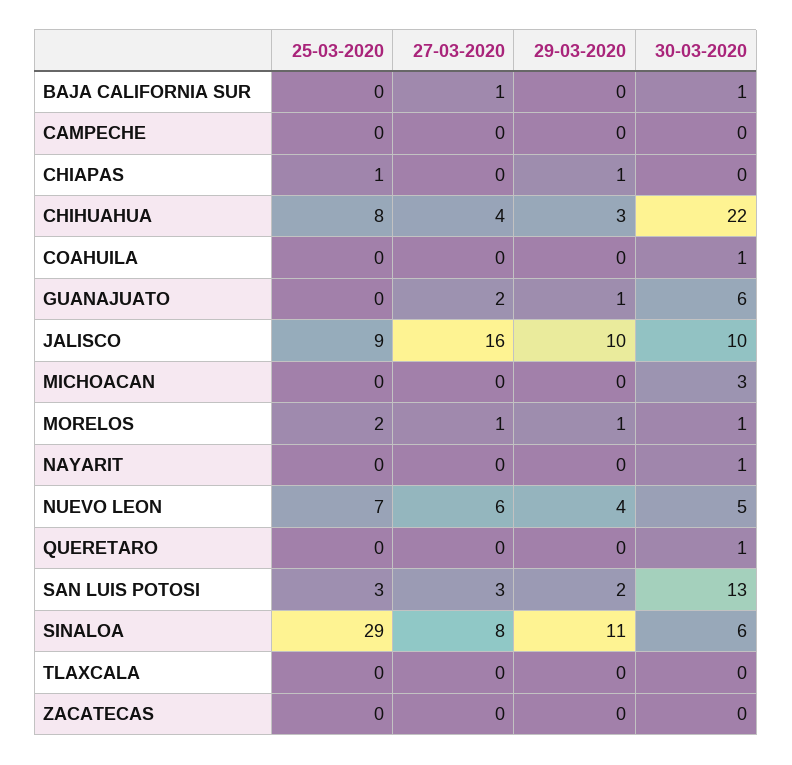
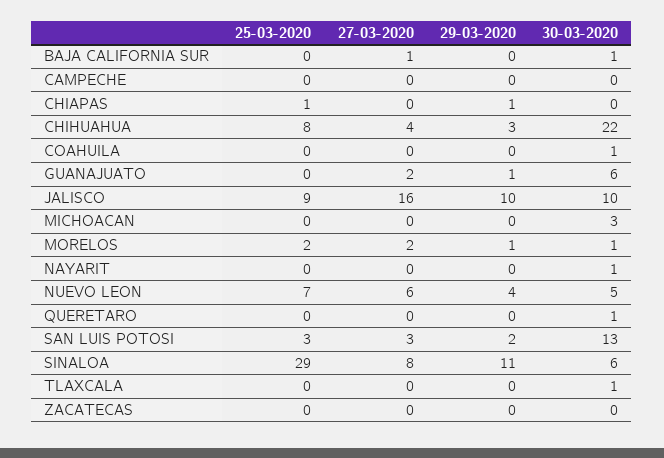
27-03-2020, MORELOS: 1 -> 2
30-03-2020, TLAXCALA: 0 -> 1

